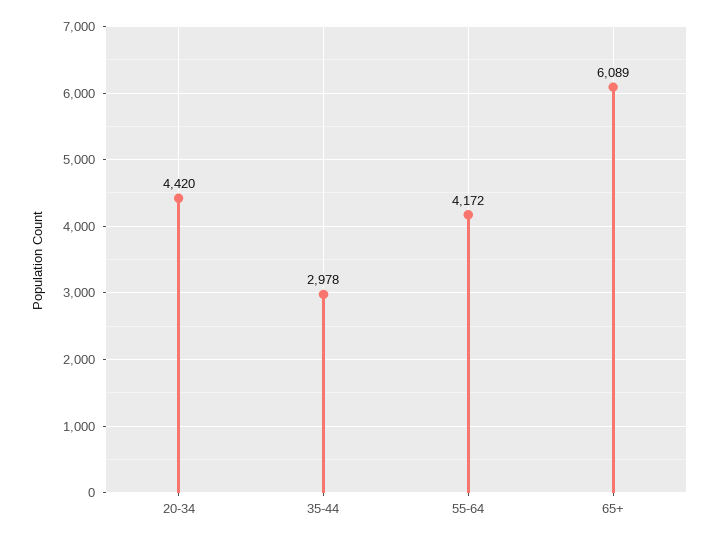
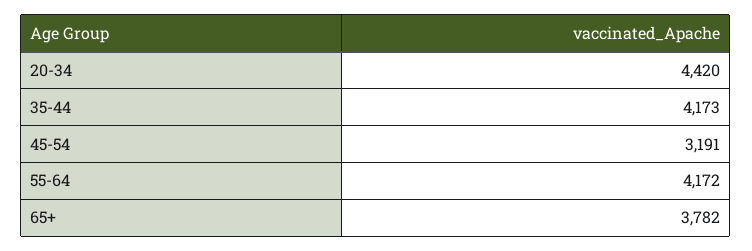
35-44: 2978 -> 4173
65+: 6089 -> 3782
45-54: none -> 3191

